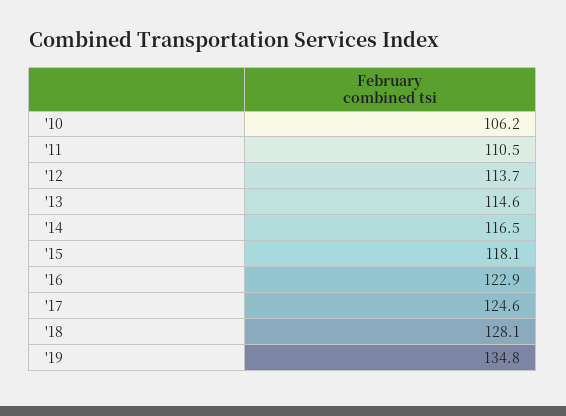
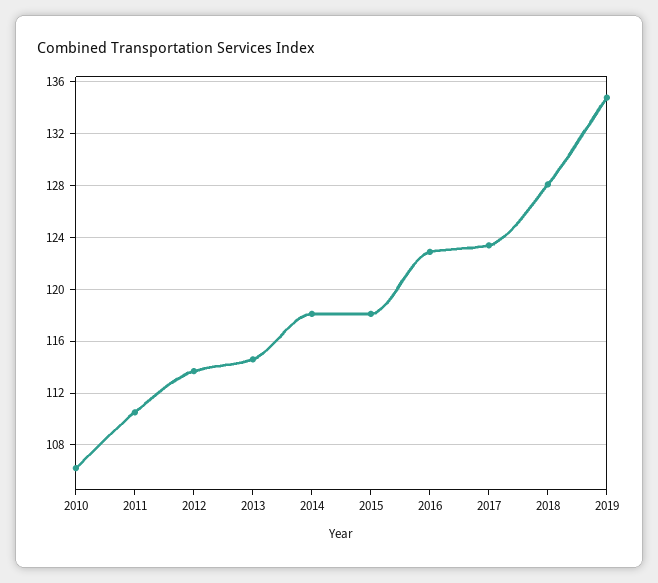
'14: 116.5 -> 118
'17: 124.6 -> 123.5

